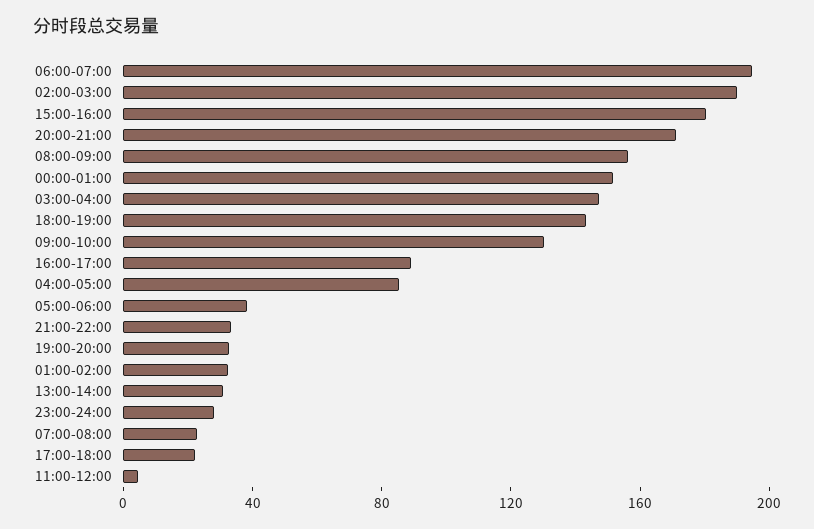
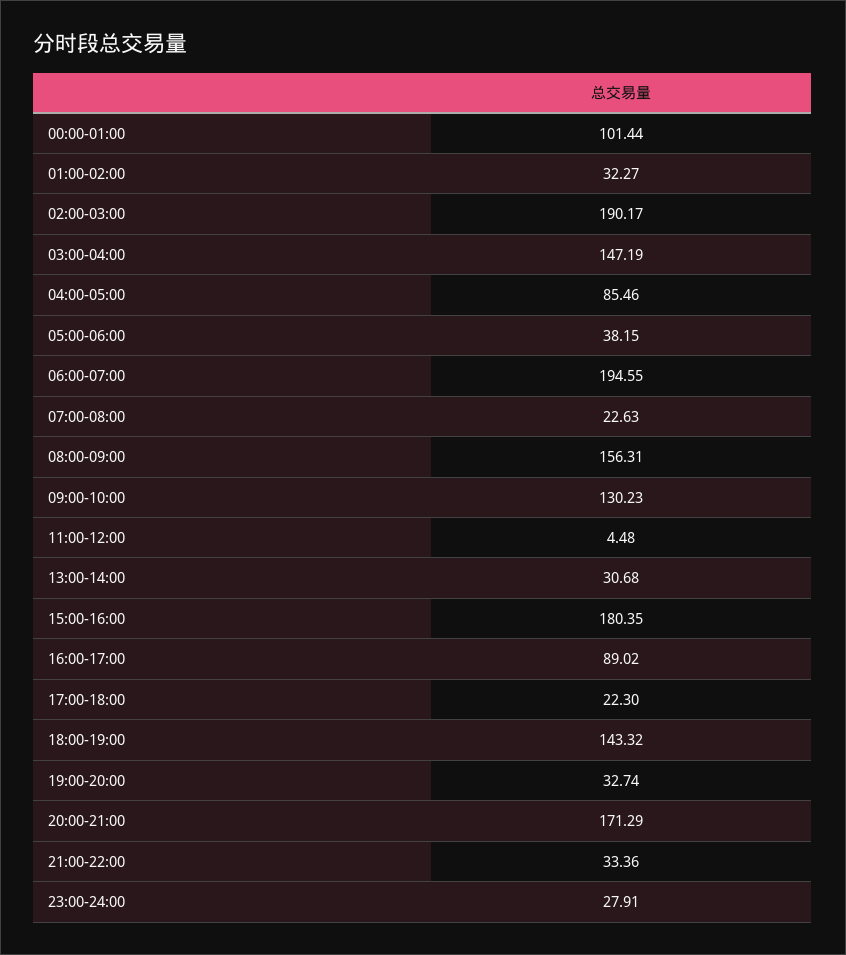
00:00-01:00: 150 -> 101.44

